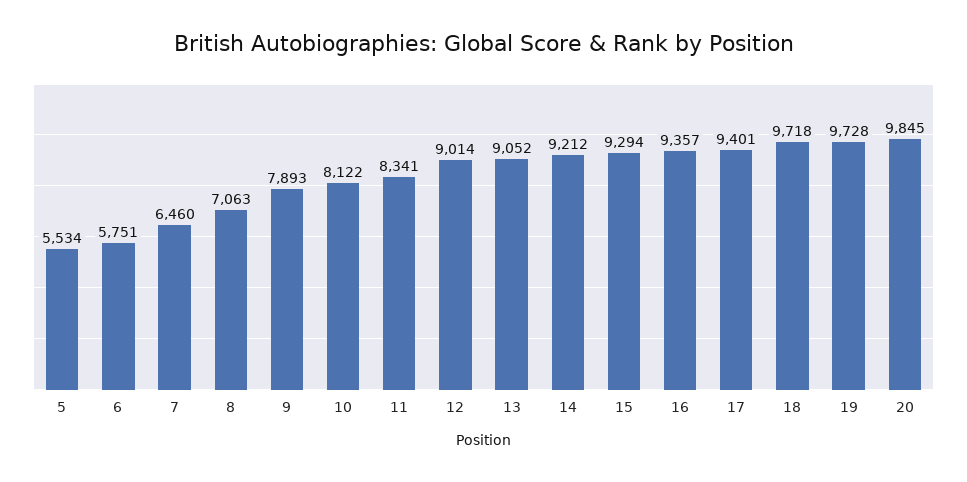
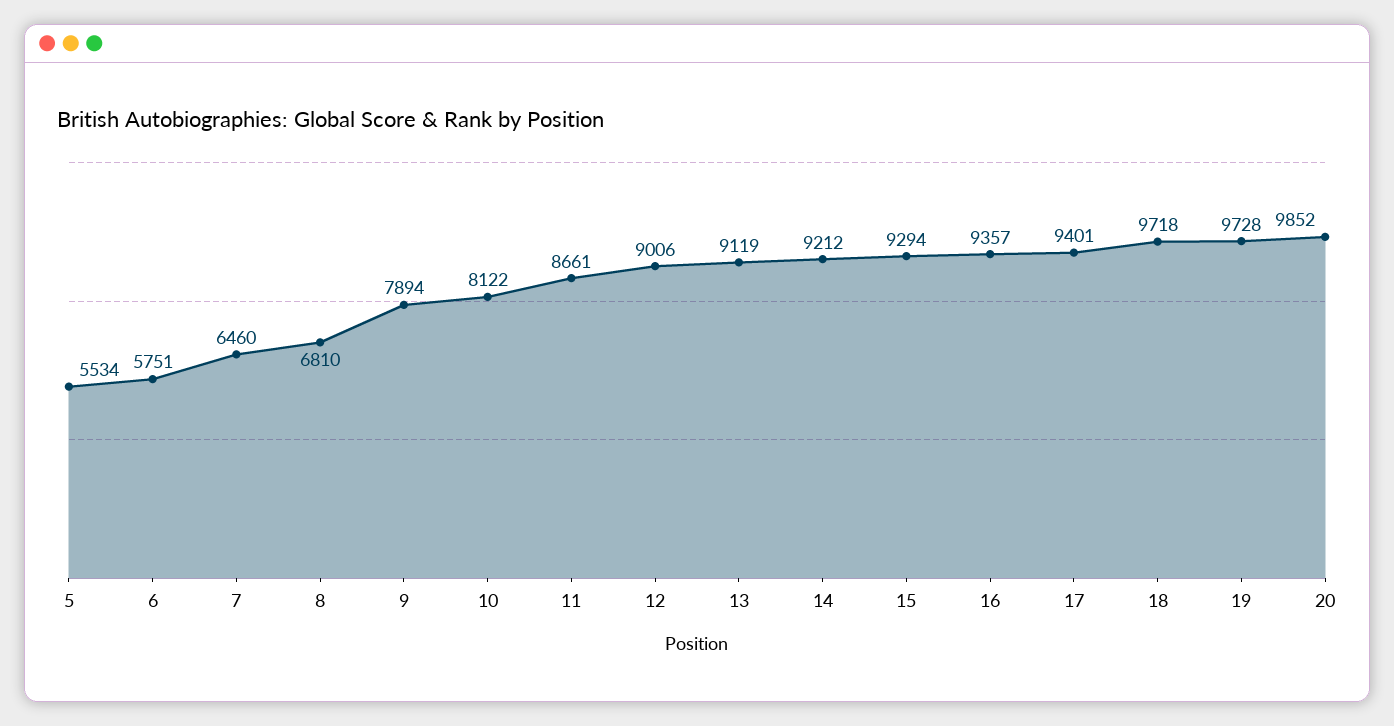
8: 7063 -> 6810
9: 7893 -> 7894
11: 8341 -> 8661
12: 9014 -> 9006
13: 9052 -> 9119
20: 9845 -> 9852

